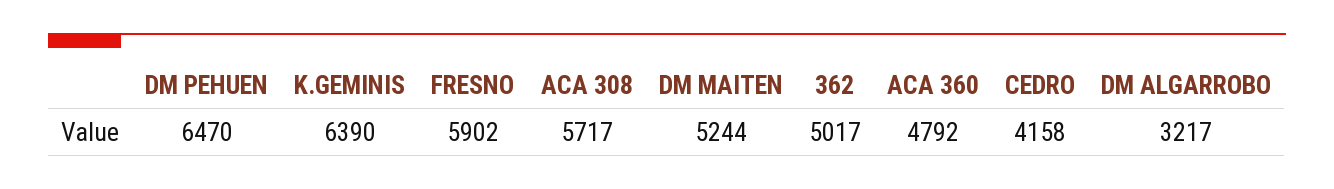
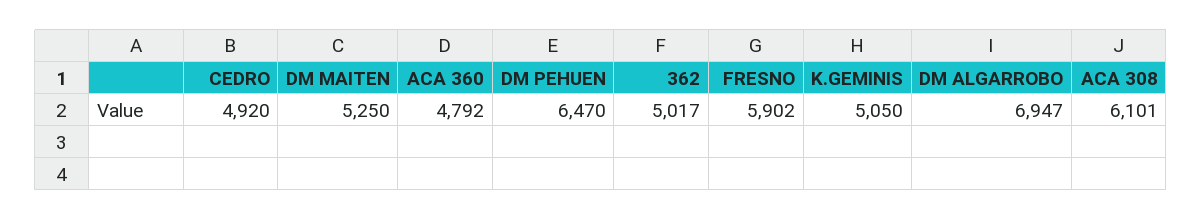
K.GEMINIS: 6390 -> 5050
ACA 308: 5717 -> 6101
DM MAITEN: 5244 -> 5250
CEDRO: 4158 -> 4920
DM ALGARROBO: 3217 -> 6947

